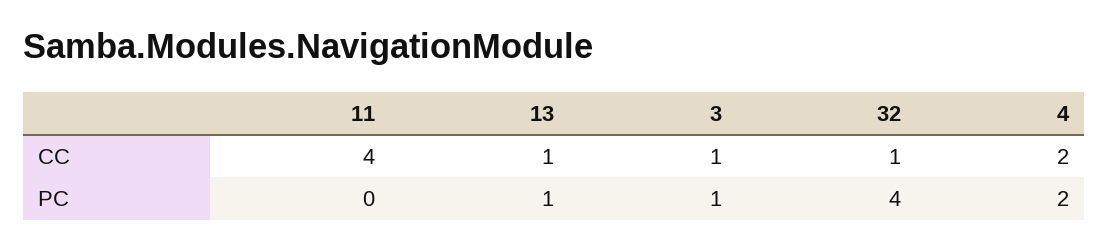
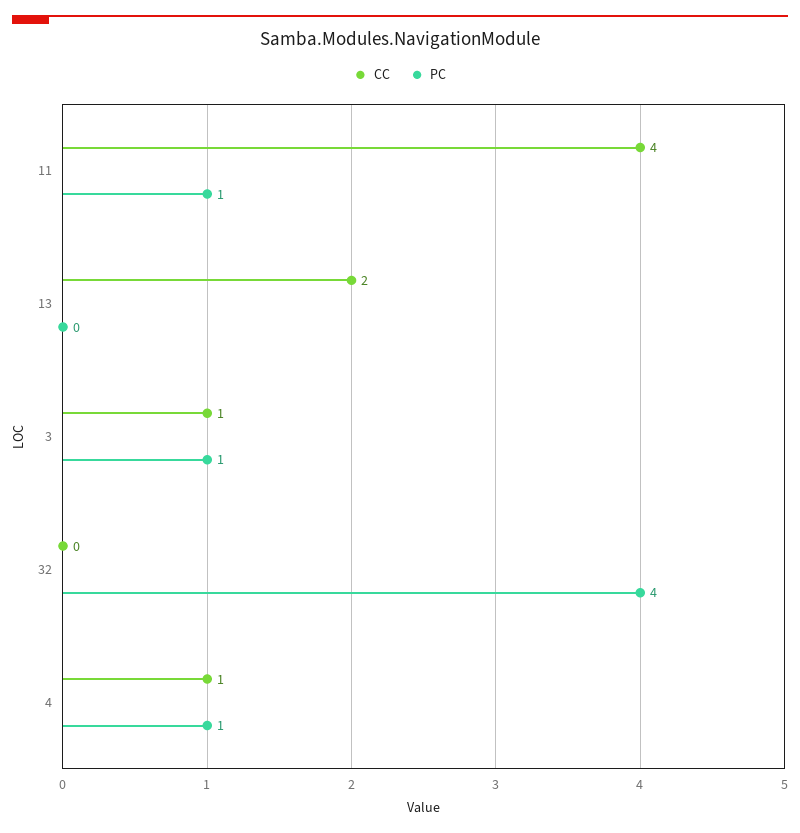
CC, 13: 1 -> 2
CC, 32: 1 -> 0
CC, 4: 2 -> 1
PC, 11: 0 -> 1
PC, 13: 1 -> 0
PC, 4: 2 -> 1

